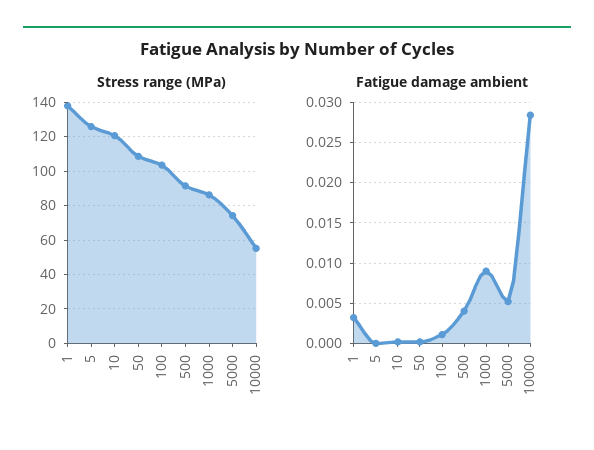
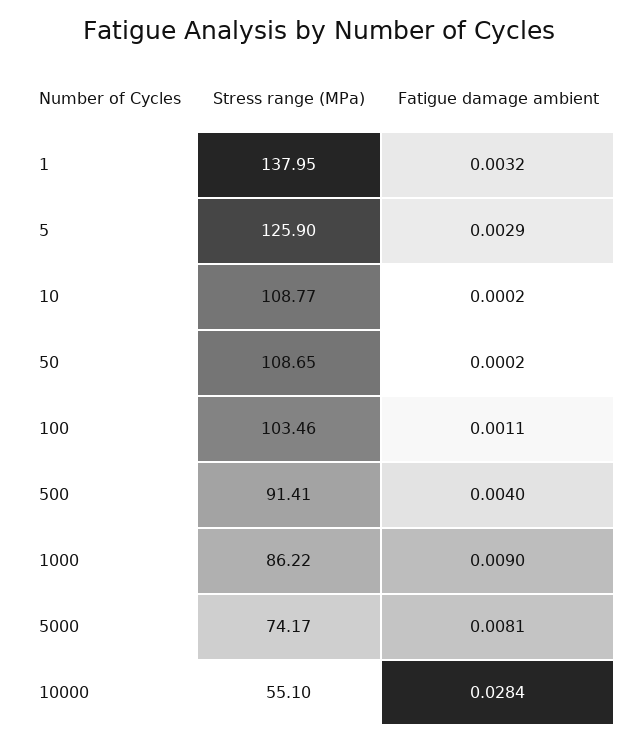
Stress range (MPa), 10: 120 -> 108.77
Fatigue damage ambient, 5: 0 -> 0.0029
Fatigue damage ambient, 5000: 0.005 -> 0.0081

